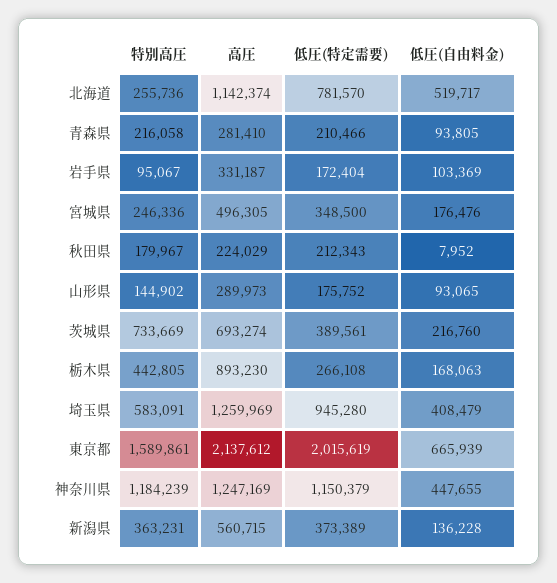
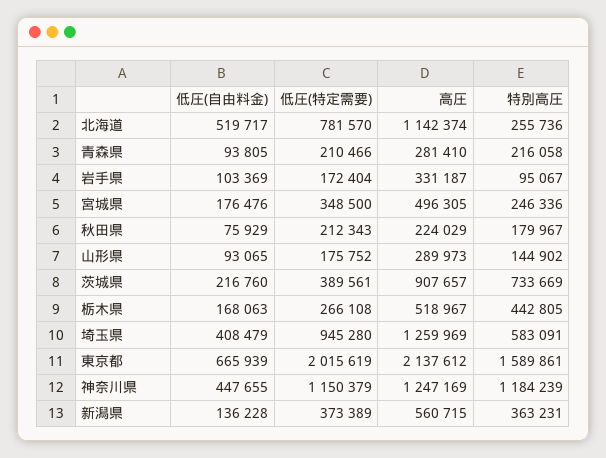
低圧(自由料金), 秋田県: 7952 -> 75929
高圧, 茨城県: 693274 -> 907657
高圧, 栃木県: 893230 -> 518967

